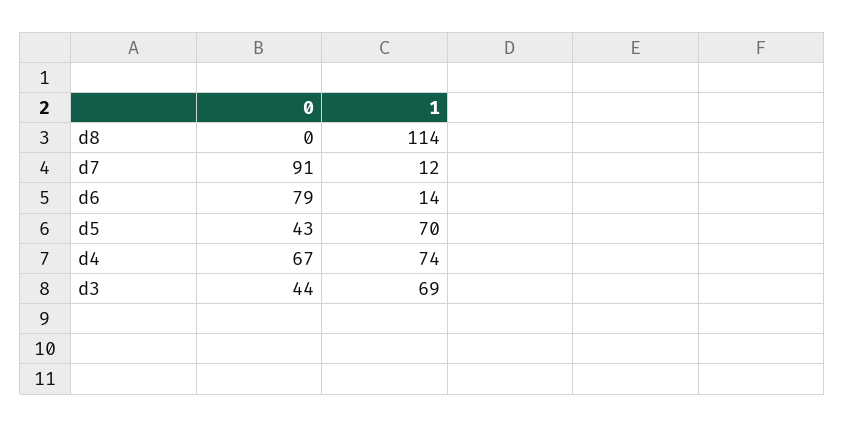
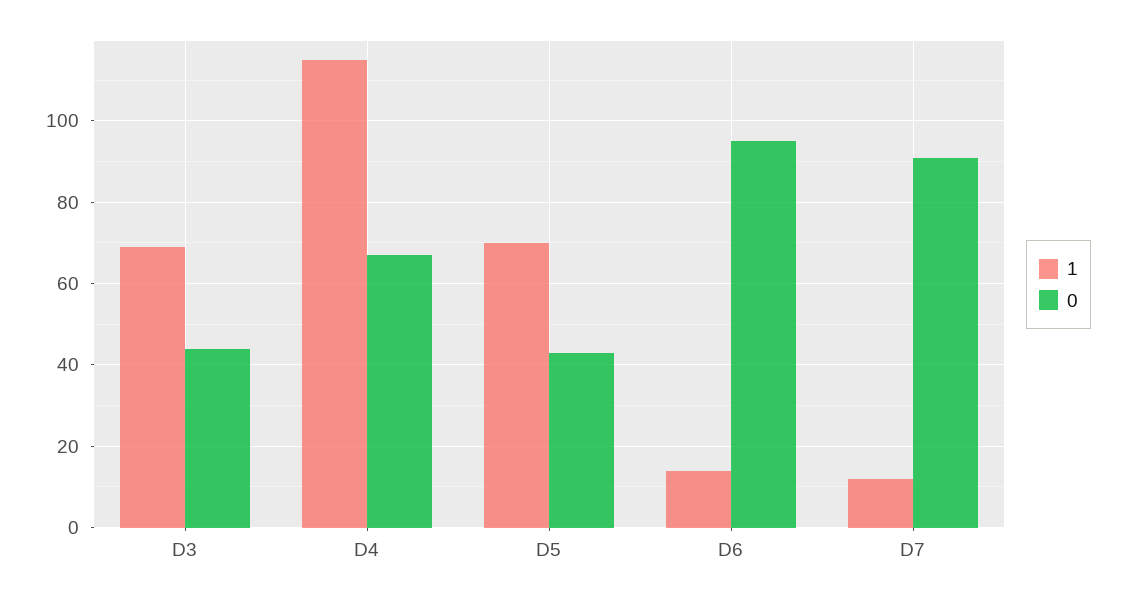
0, d8: 0 -> none
1, d8: 114 -> none
0, d6: 79 -> 95
1, d4: 74 -> 115

